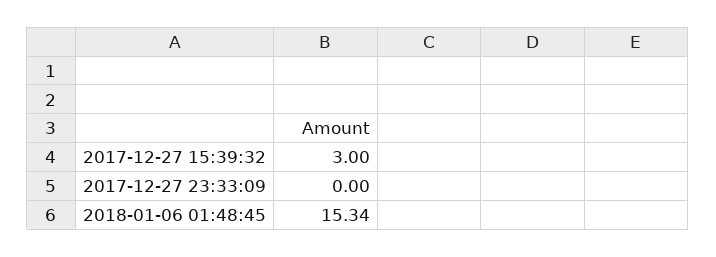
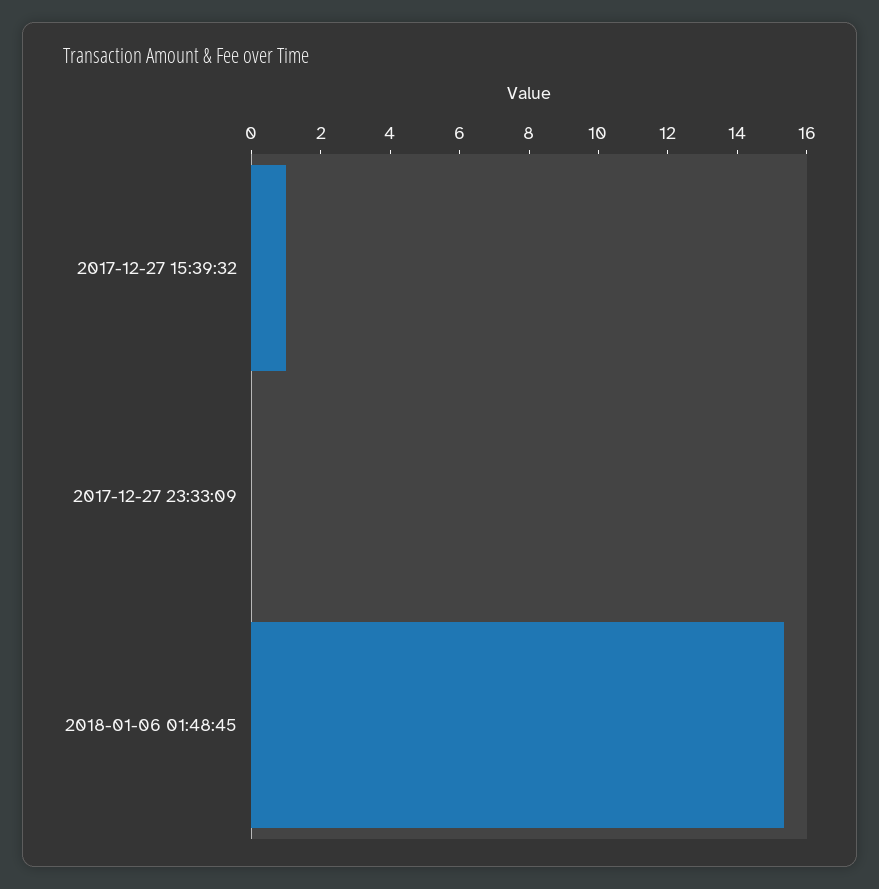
2017-12-27 15:39:32: 3 -> 1

